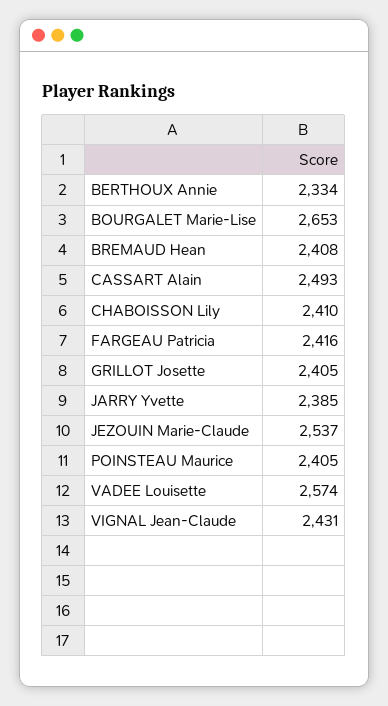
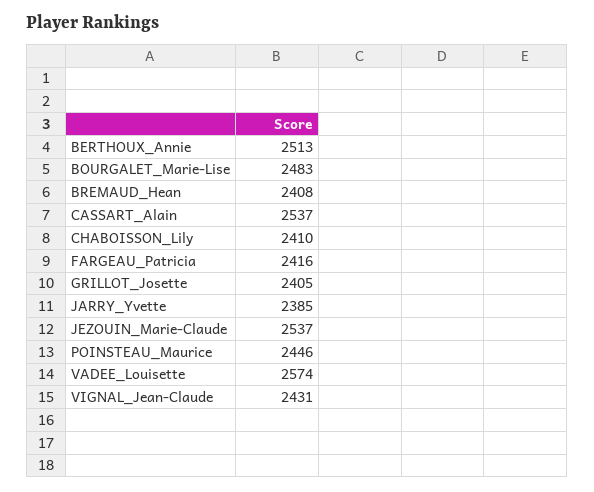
BERTHOUX Annie: 2334 -> 2513
BOURGALET Marie-Lise: 2653 -> 2483
CASSART Alain: 2493 -> 2537
POINSTEAU Maurice: 2405 -> 2446

